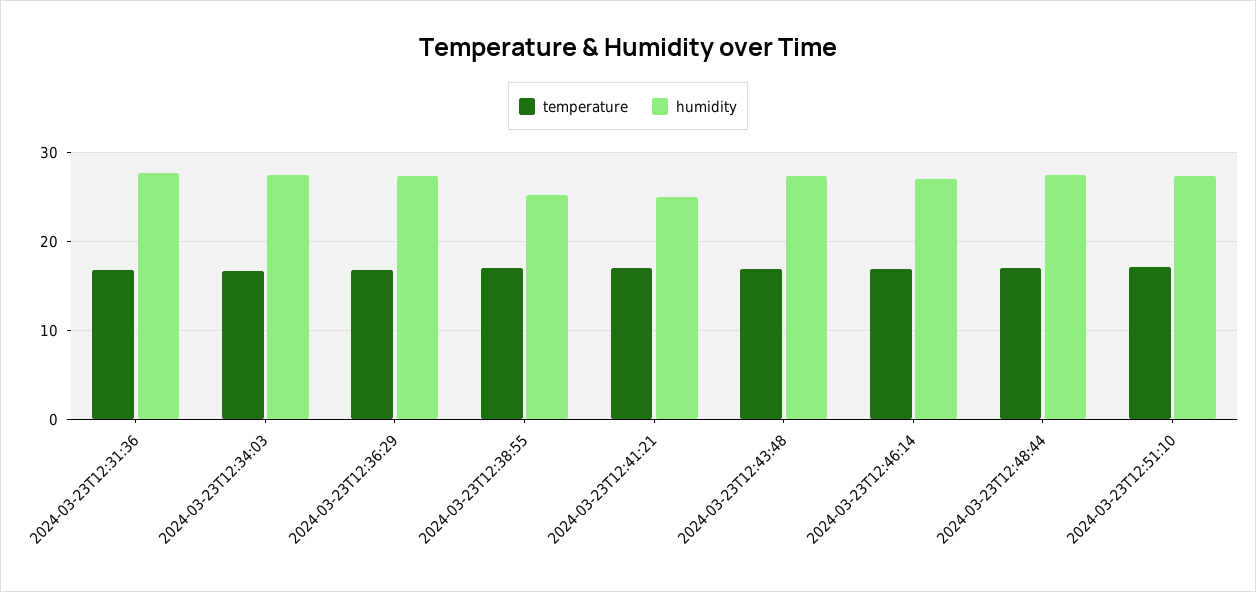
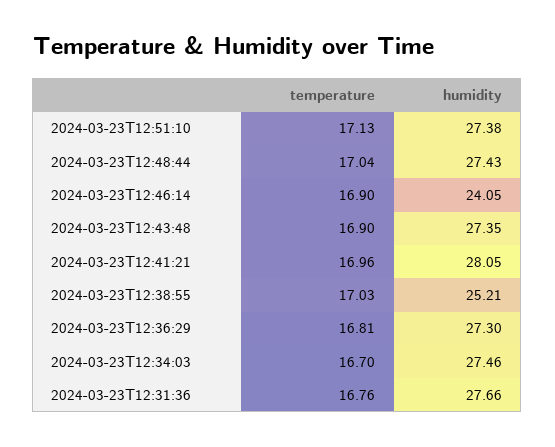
humidity, 2024-03-23T12:41:21: 25 -> 28.05
humidity, 2024-03-23T12:46:14: 27 -> 24.05

